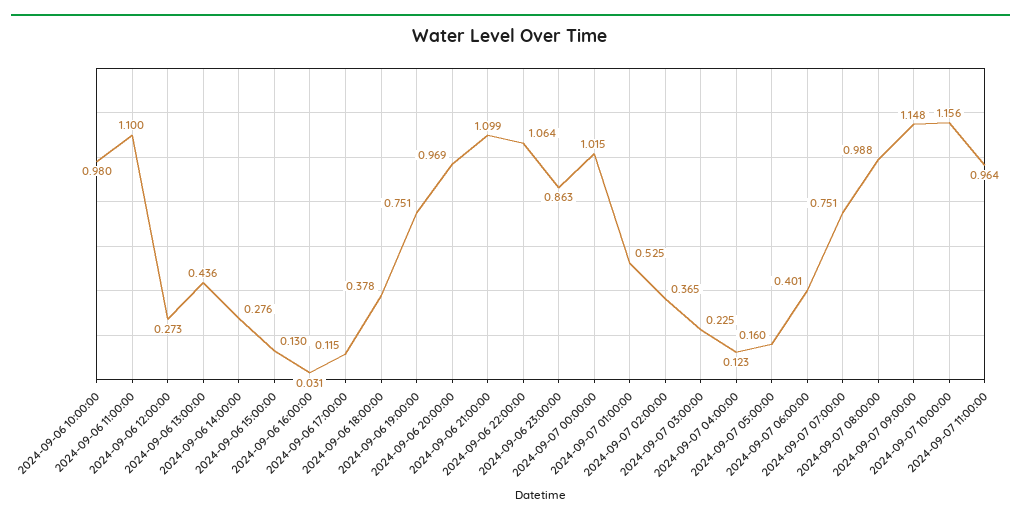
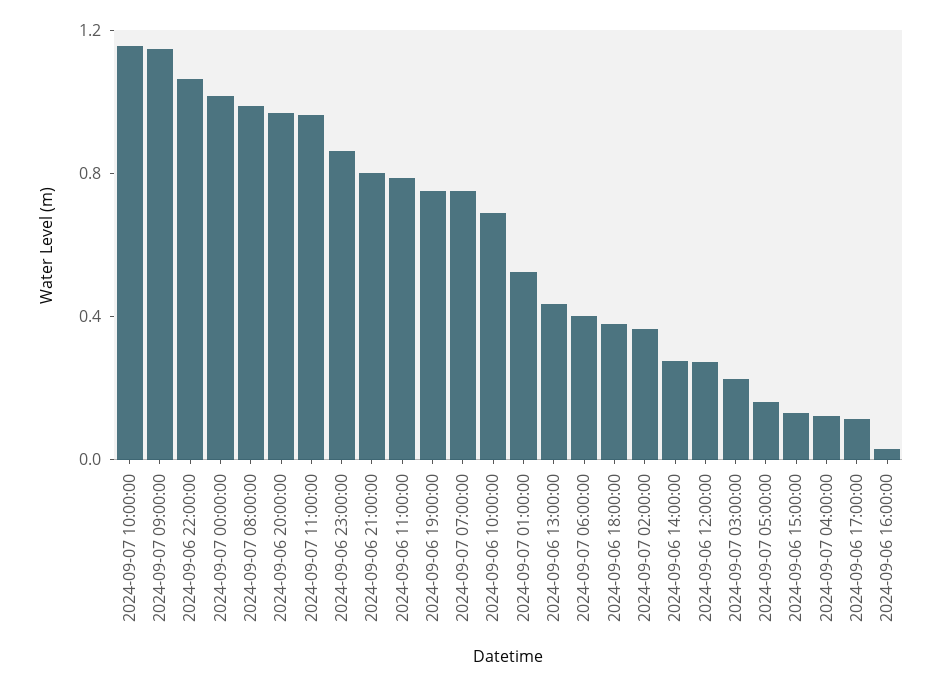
2024-09-06 10:00:00: 0.98 -> 0.7
2024-09-06 11:00:00: 1.1 -> 0.8
2024-09-06 21:00:00: 1.099 -> 0.8

